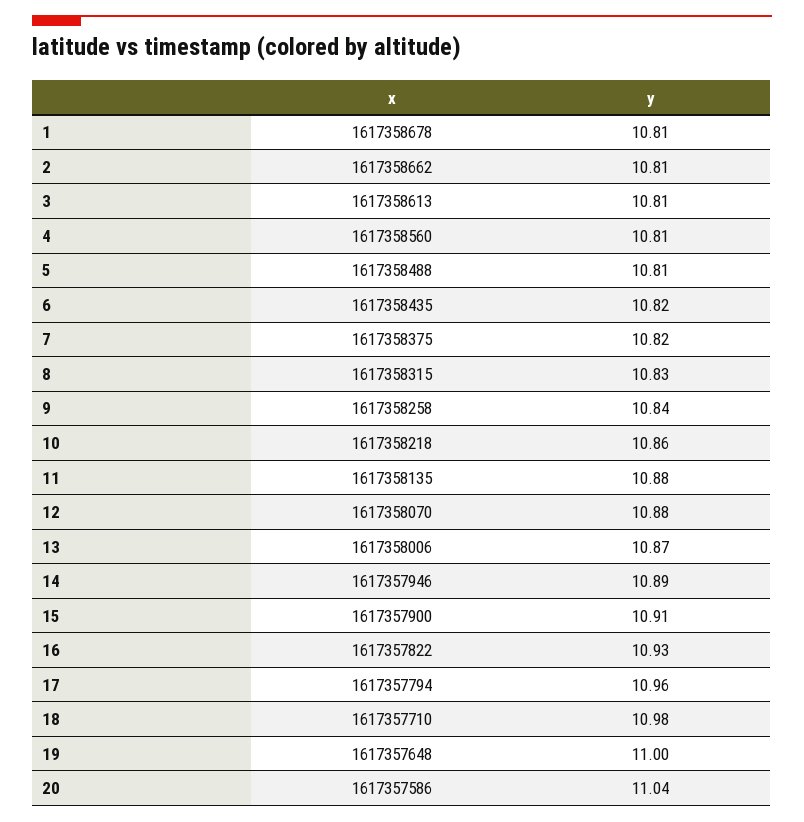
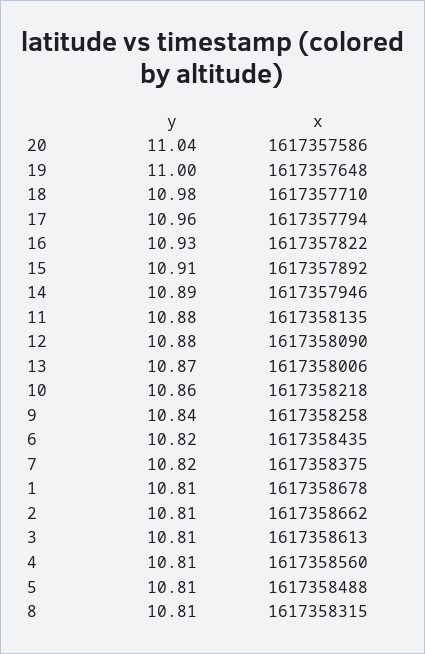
y, 8: 10.83 -> 10.81
x, 12: 1617358070 -> 1617358090
x, 15: 1617357900 -> 1617357892

